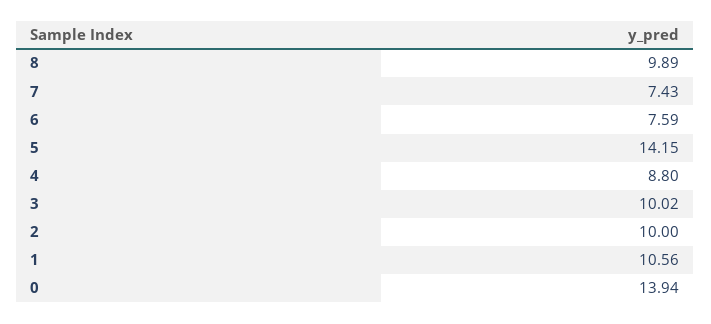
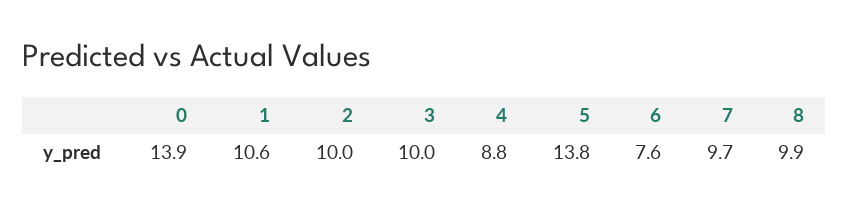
7: 7.43 -> 9.7
5: 14.15 -> 13.8

